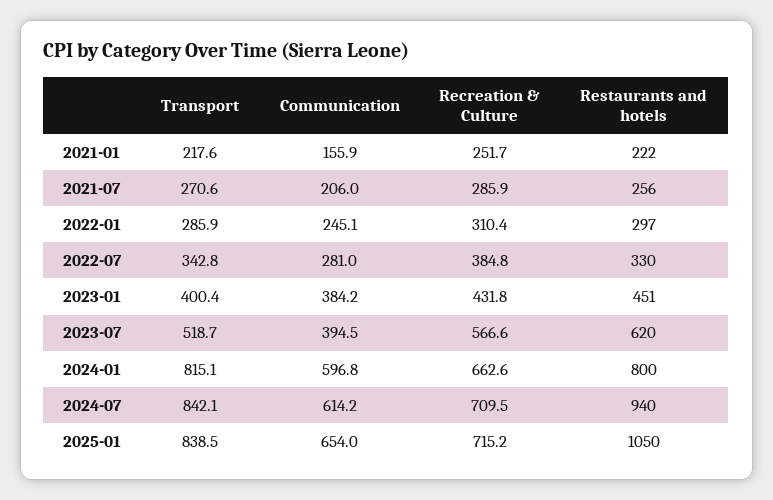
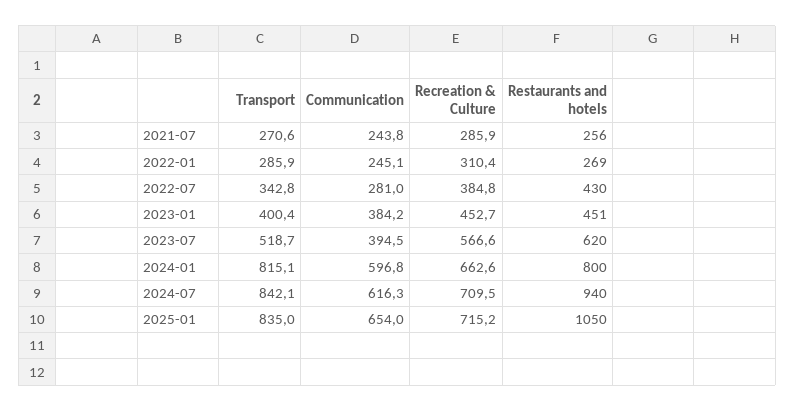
Transport, 2021-01: 217.6 -> none
Communication, 2021-01: 155.9 -> none
Recreation & Culture, 2021-01: 251.7 -> none
Restaurants and hotels, 2021-01: 222 -> none
Communication, 2021-07: 206 -> 243.8
Restaurants and hotels, 2022-01: 297 -> 269
Restaurants and hotels, 2022-07: 330 -> 430
Recreation & Culture, 2023-01: 431.8 -> 452.7
Communication, 2024-07: 614.2 -> 616.3
Transport, 2025-01: 838.5 -> 835

